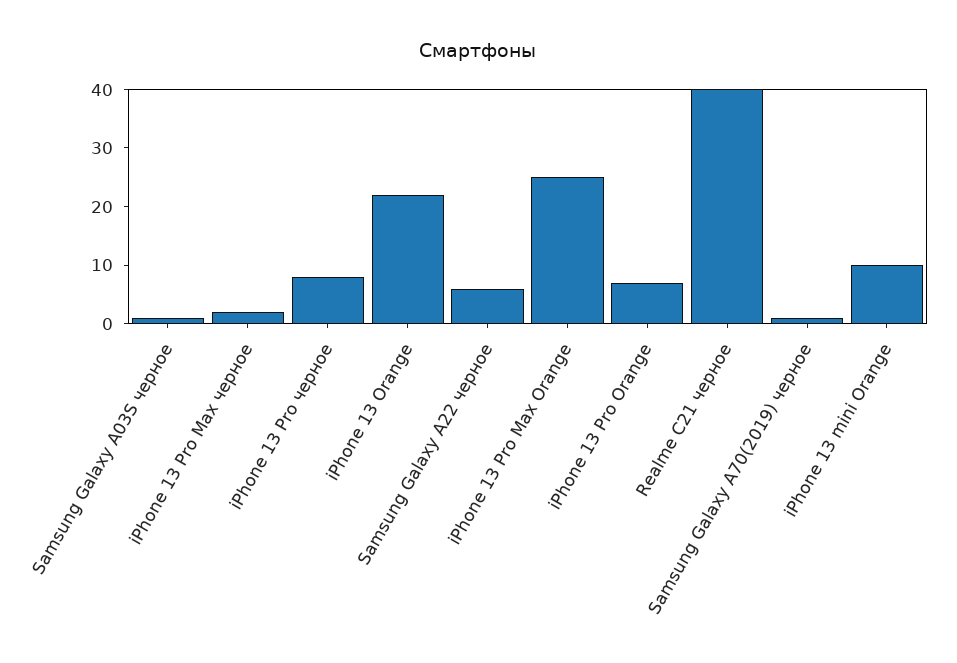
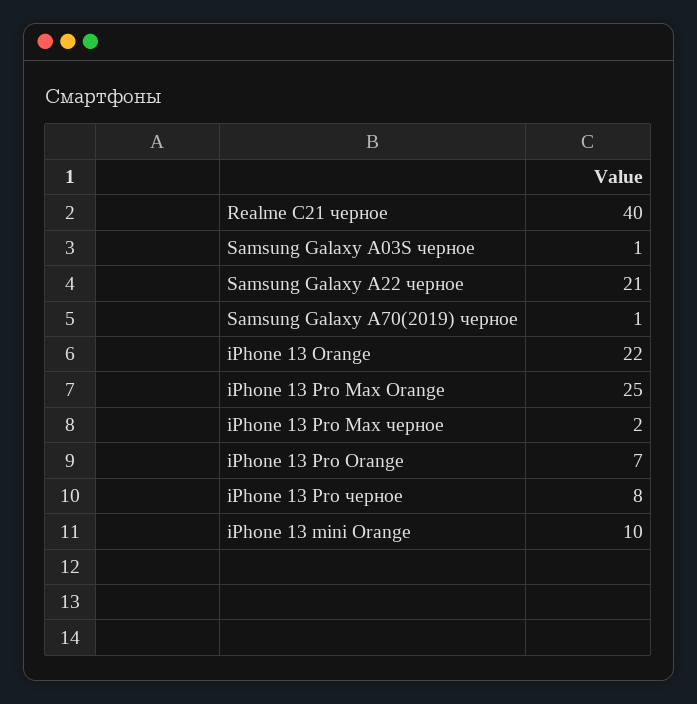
Samsung Galaxy A22 черное: 5 -> 21

